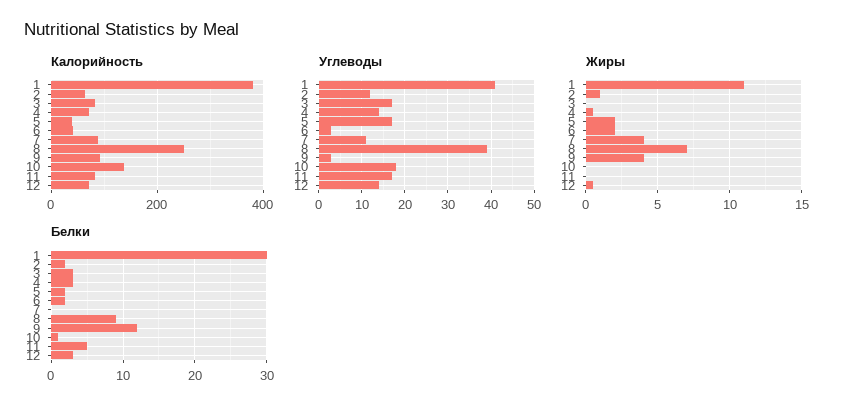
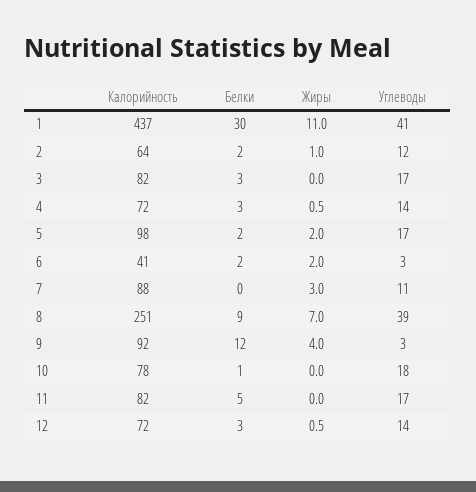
Калорийность, 1: 380 -> 437
Калорийность, 5: 40 -> 98
Калорийность, 10: 140 -> 78
Жиры, 7: 4 -> 3

